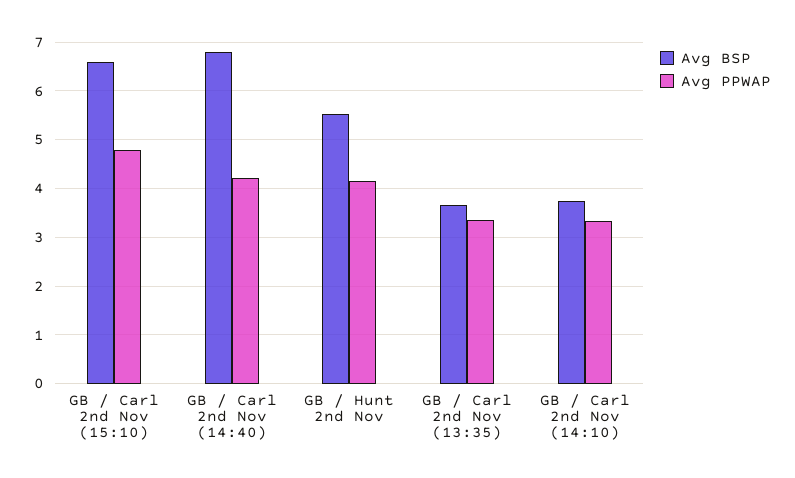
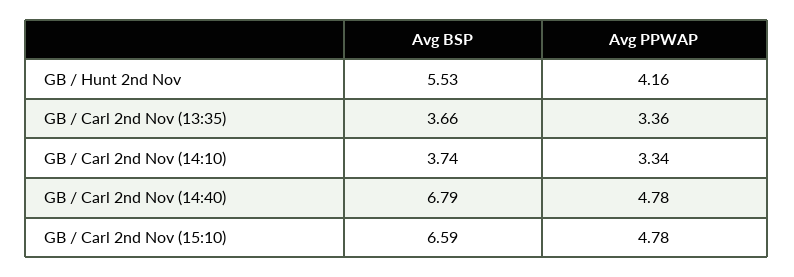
Avg PPWAP, GB / Carl 2nd Nov (14:40): 4.2 -> 4.78

